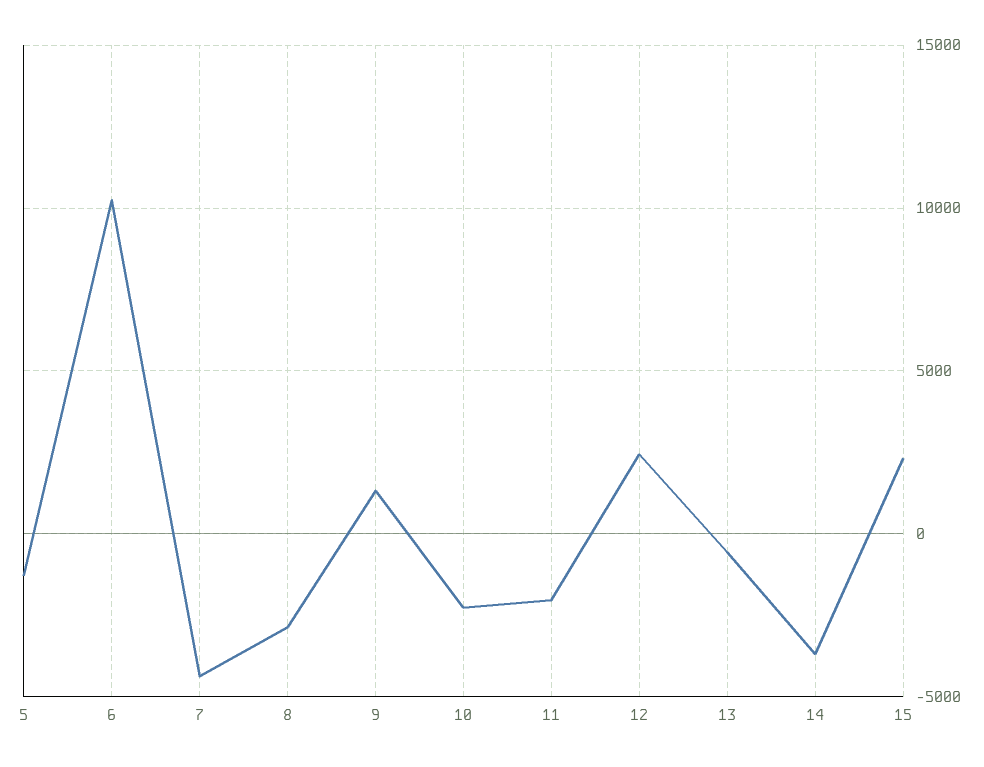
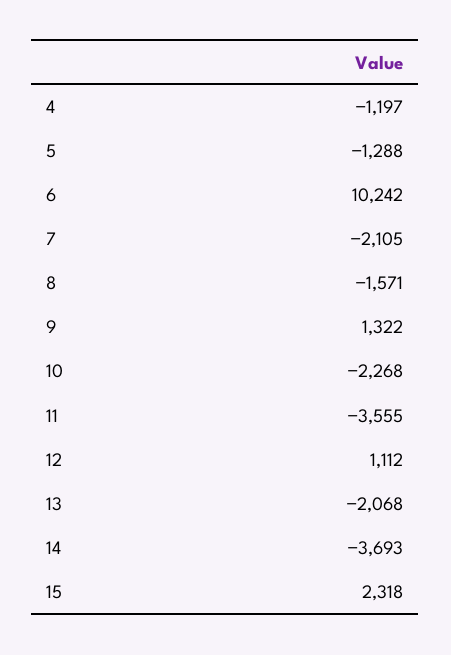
7: -4500 -> -2105
8: -3000 -> -1571
11: -2000 -> -3555
12: 2500 -> 1112
13: -500 -> -2068
4: none -> -1197

